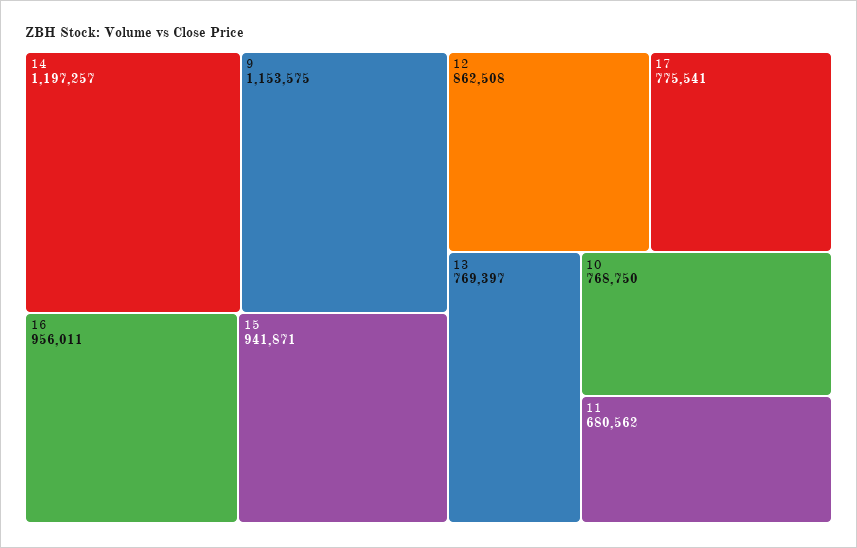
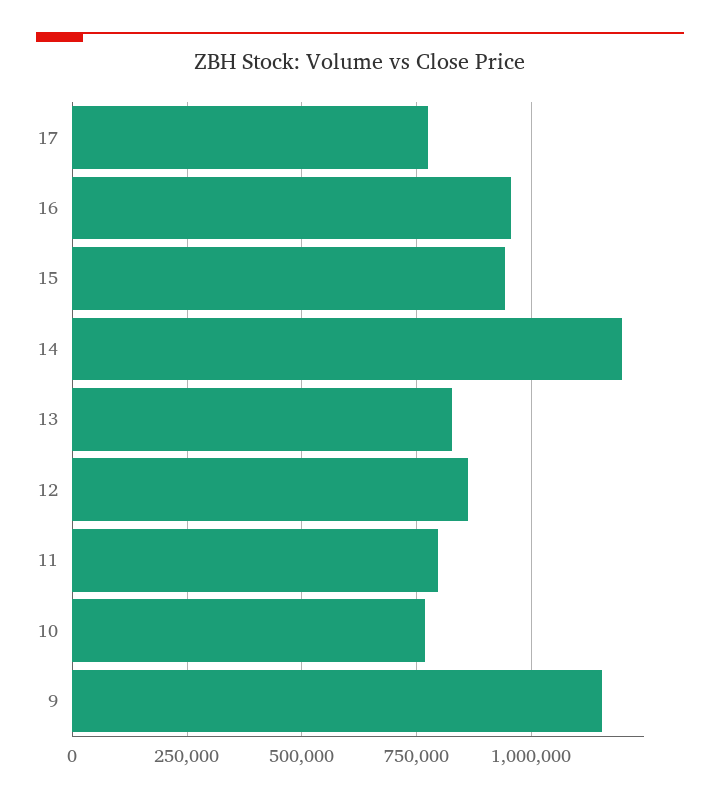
13: 769397 -> 825000
11: 680562 -> 800000

